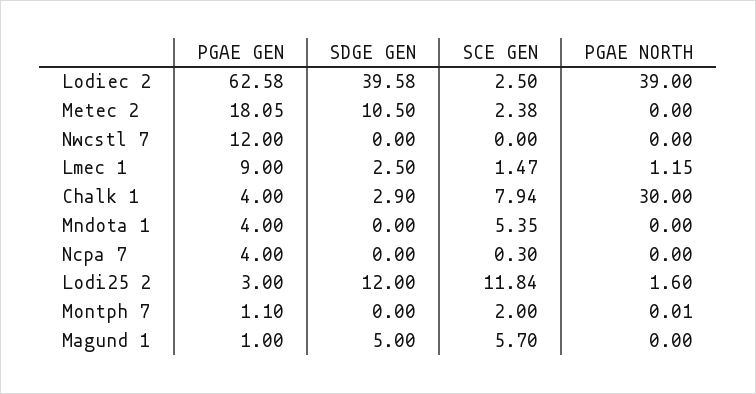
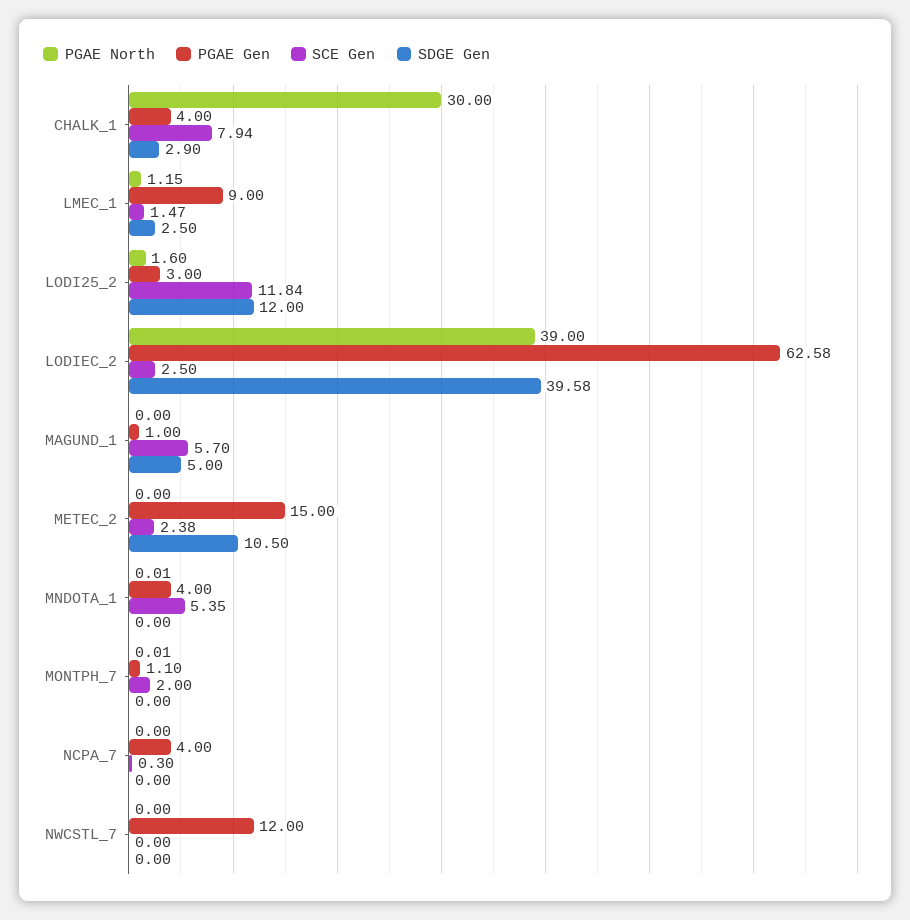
PGAE GEN, Metec 2: 18.05 -> 15
PGAE NORTH, Mndota 1: 0 -> 0.01

